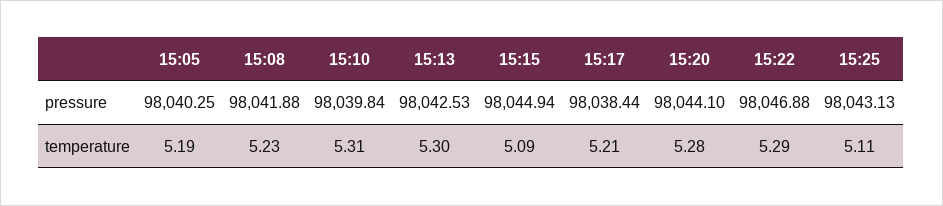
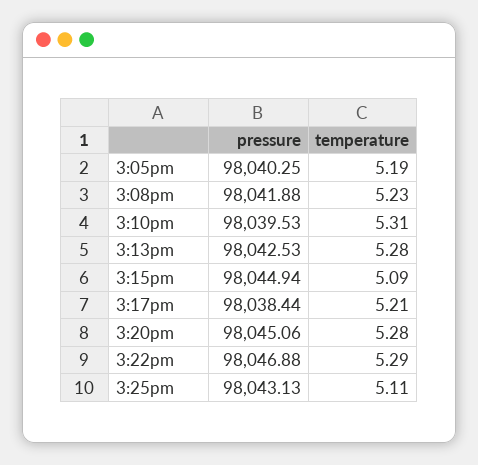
15:10, pressure: 98039.84 -> 98039.53
15:20, pressure: 98044.1 -> 98045.06
15:13, temperature: 5.3 -> 5.28

